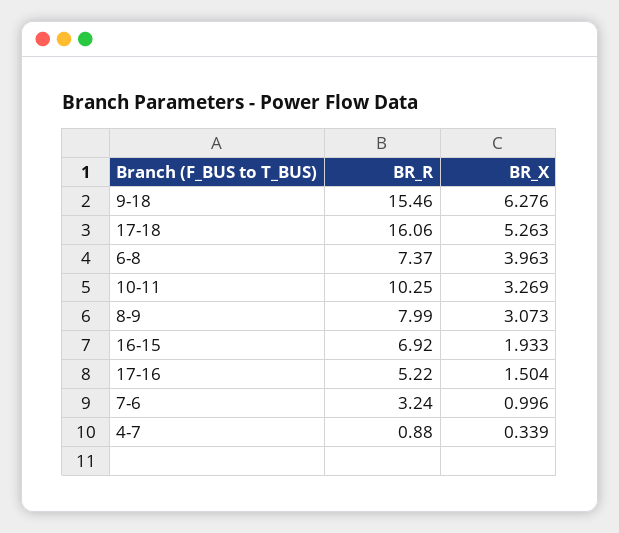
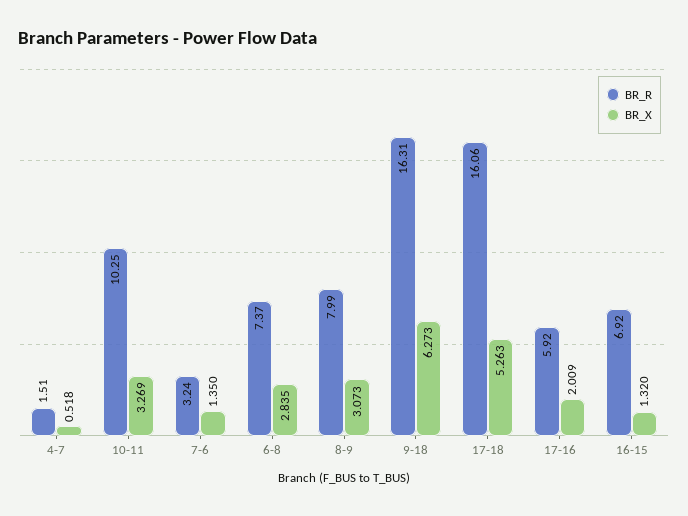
BR_R, 9-18: 15.46 -> 16.31
BR_X, 9-18: 6.276 -> 6.273
BR_X, 6-8: 3.963 -> 2.835
BR_X, 16-15: 1.933 -> 1.32
BR_R, 17-16: 5.22 -> 5.92
BR_X, 17-16: 1.504 -> 2.009
BR_X, 7-6: 0.996 -> 1.35
BR_R, 4-7: 0.88 -> 1.51
BR_X, 4-7: 0.339 -> 0.518

